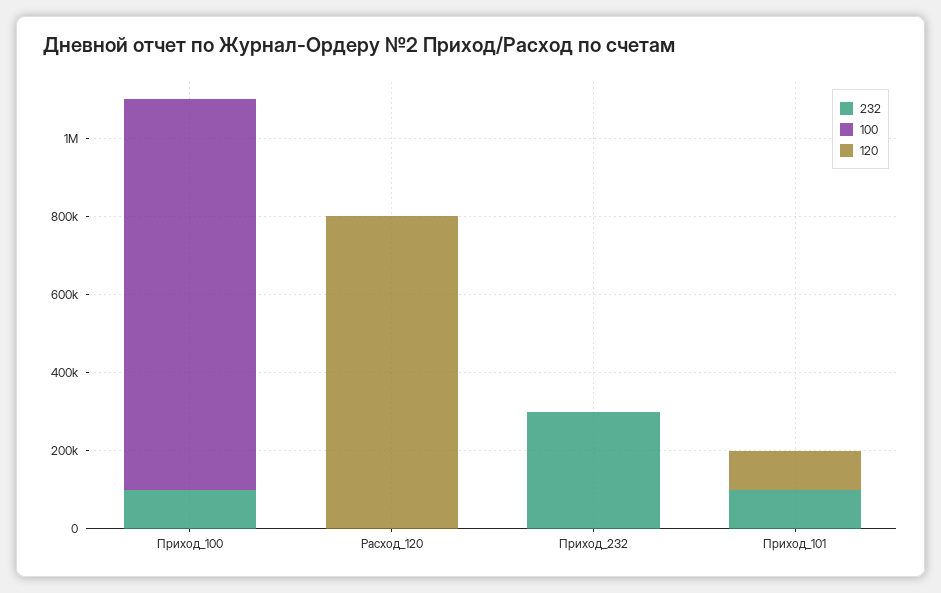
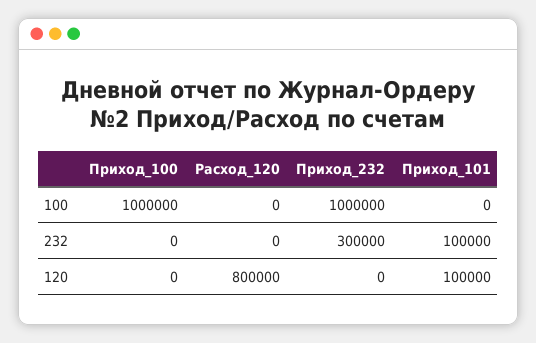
232, Приход_100: 100000 -> 0
100, Приход_232: 0 -> 1000000

